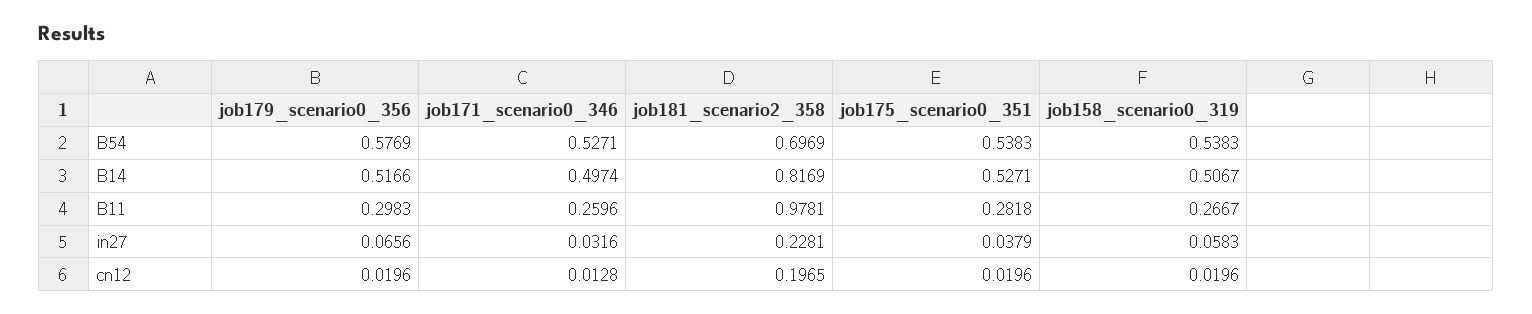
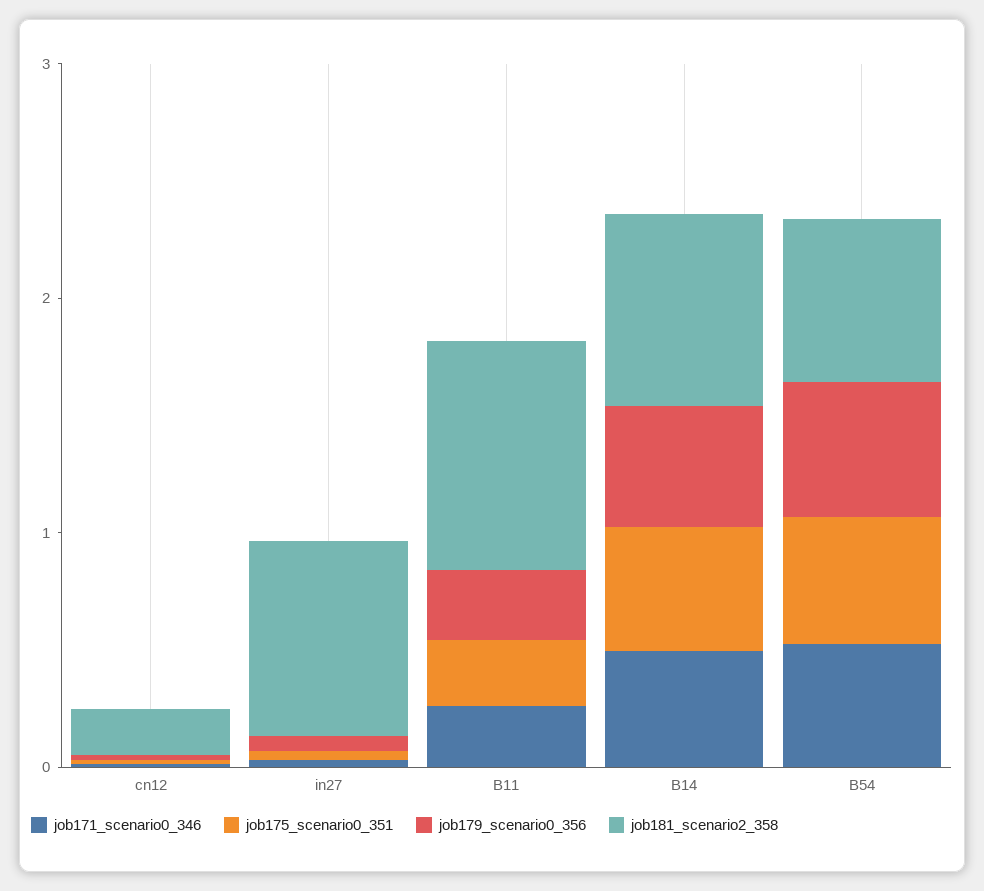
job158_scenario0_319, B54: 0.5383 -> none
job158_scenario0_319, B14: 0.5067 -> none
job158_scenario0_319, B11: 0.2667 -> none
job181_scenario2_358, in27: 0.2281 -> 0.8
job158_scenario0_319, in27: 0.0583 -> none
job158_scenario0_319, cn12: 0.0196 -> none

